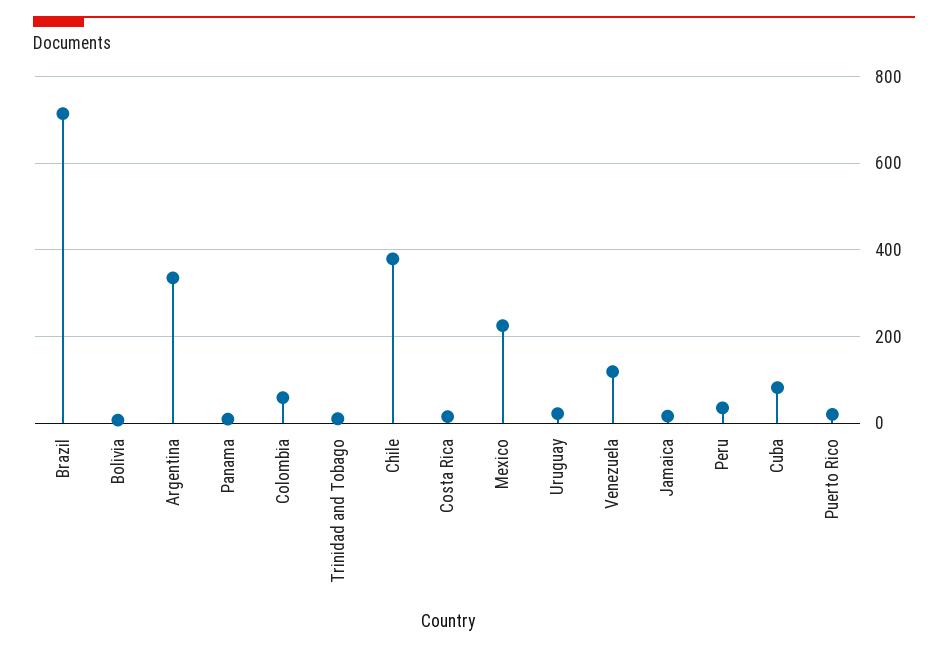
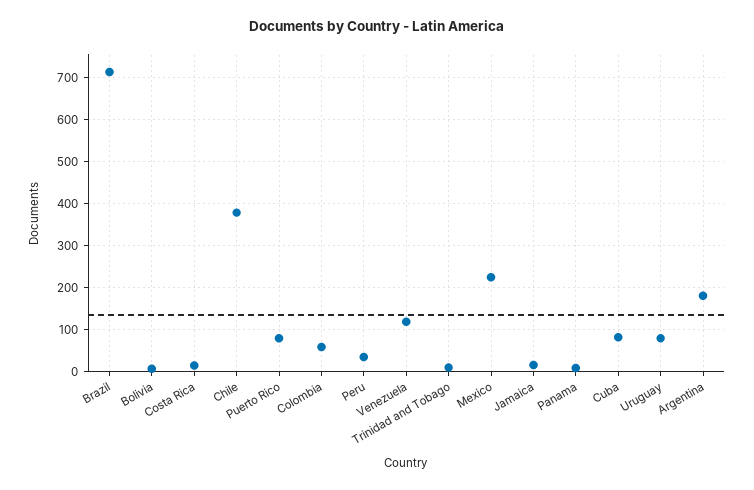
Argentina: 340 -> 180
Uruguay: 20 -> 80
Puerto Rico: 20 -> 80

